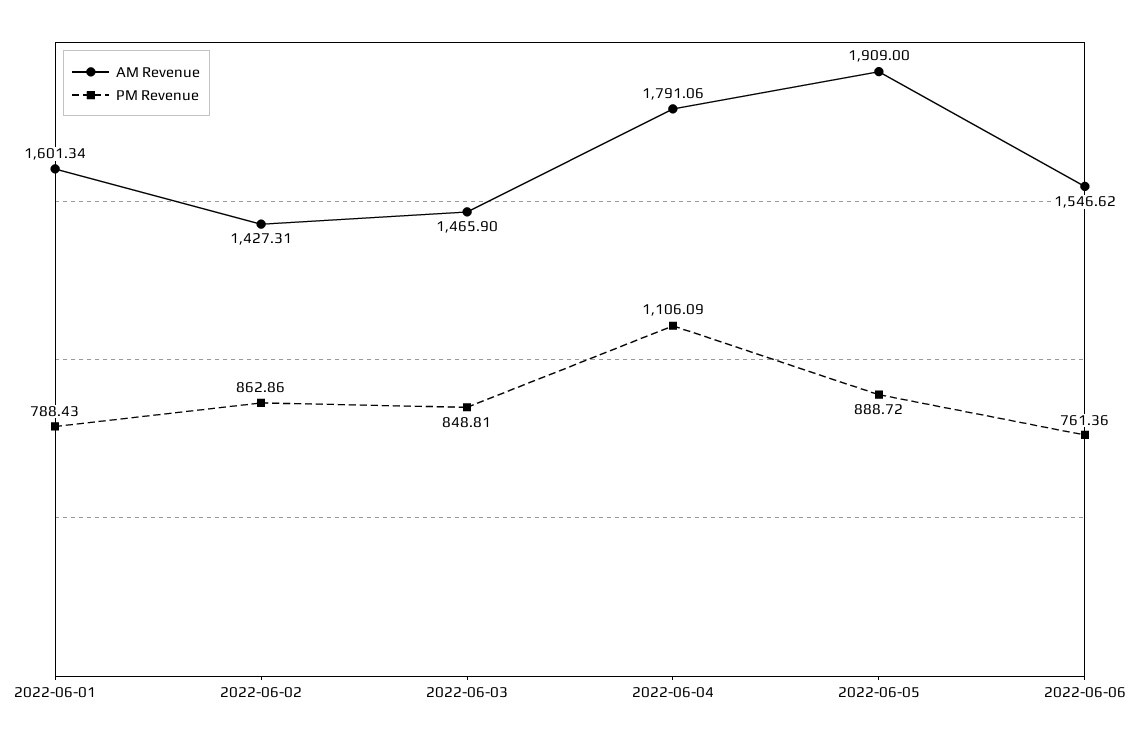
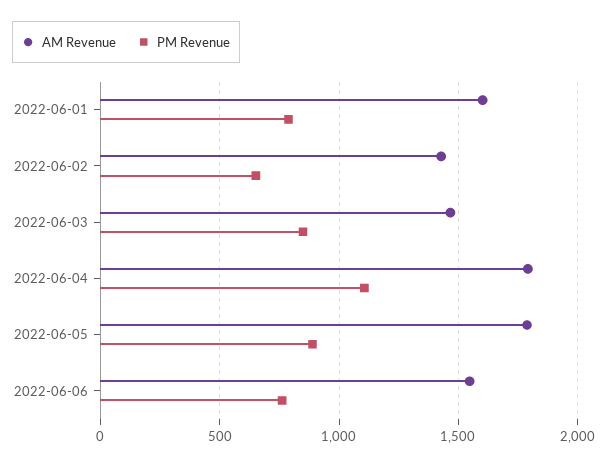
PM Revenue, 2022-06-02: 862.86 -> 650
AM Revenue, 2022-06-05: 1909 -> 1800

